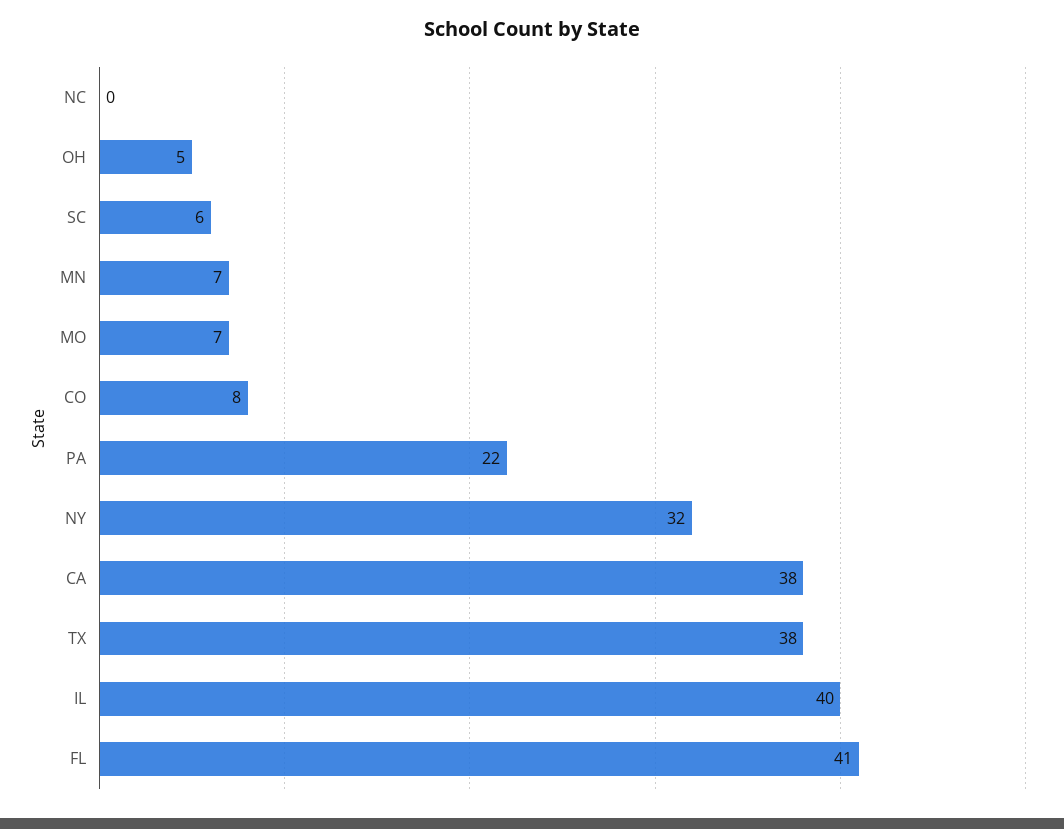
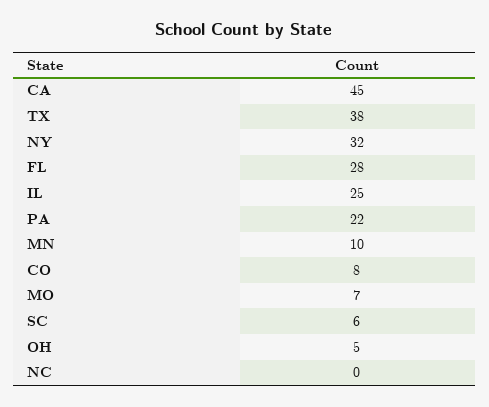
MN: 7 -> 10
CA: 38 -> 45
IL: 40 -> 25
FL: 41 -> 28

